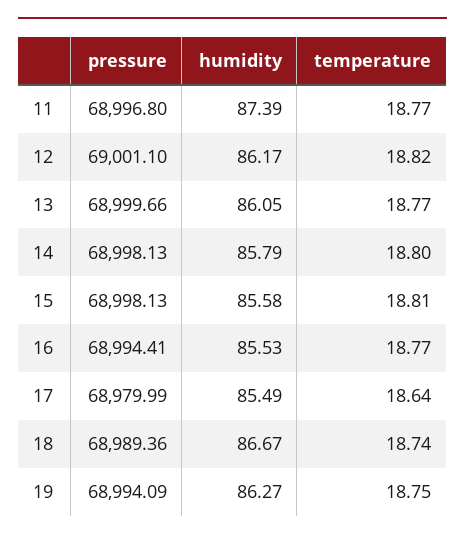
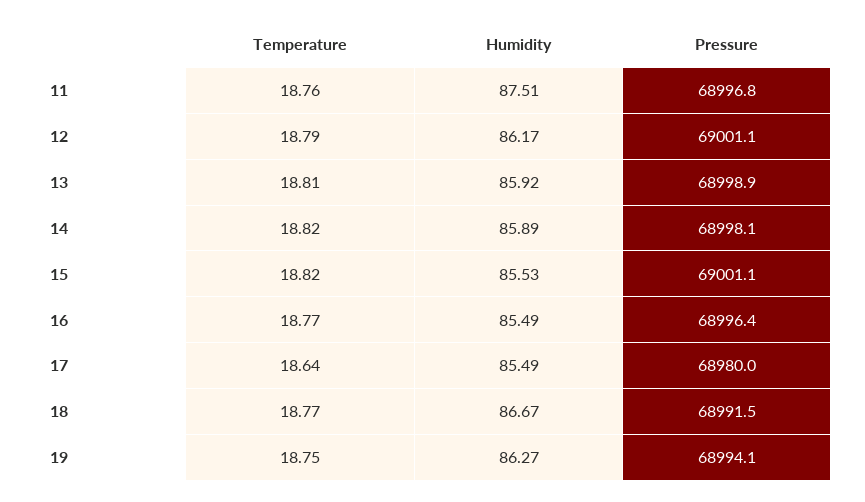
humidity, 11: 87.39 -> 87.51
temperature, 11: 18.77 -> 18.76
temperature, 12: 18.82 -> 18.79
pressure, 13: 68999.66 -> 68998.9
humidity, 13: 86.05 -> 85.92
temperature, 13: 18.77 -> 18.81
humidity, 14: 85.79 -> 85.89
temperature, 14: 18.8 -> 18.82
pressure, 15: 68998.13 -> 69001.1
humidity, 15: 85.58 -> 85.53
temperature, 15: 18.81 -> 18.82
pressure, 16: 68994.41 -> 68996.4
humidity, 16: 85.53 -> 85.49
pressure, 18: 68989.36 -> 68991.5
temperature, 18: 18.74 -> 18.77

